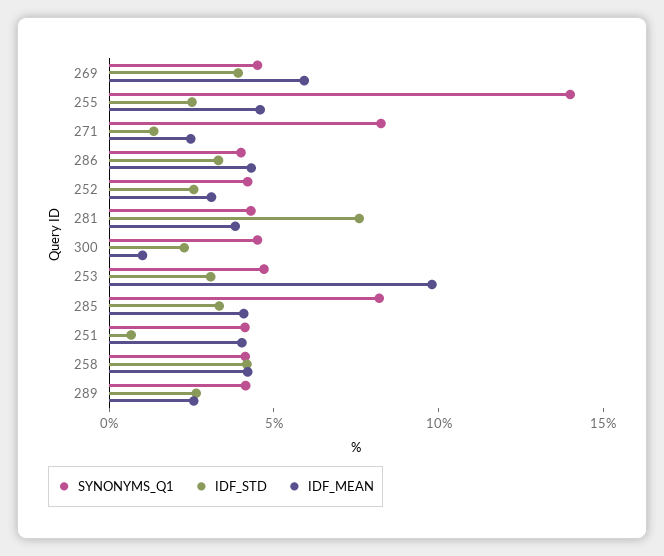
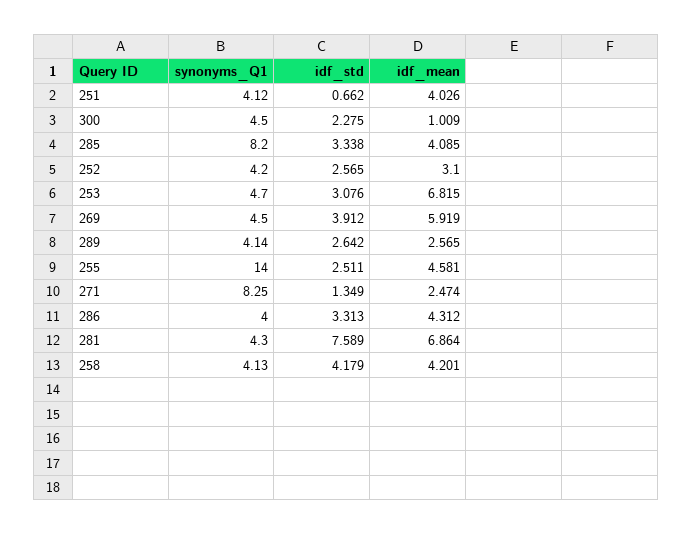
IDF_MEAN, 281: 4 -> 6.864
IDF_MEAN, 253: 10 -> 6.815

